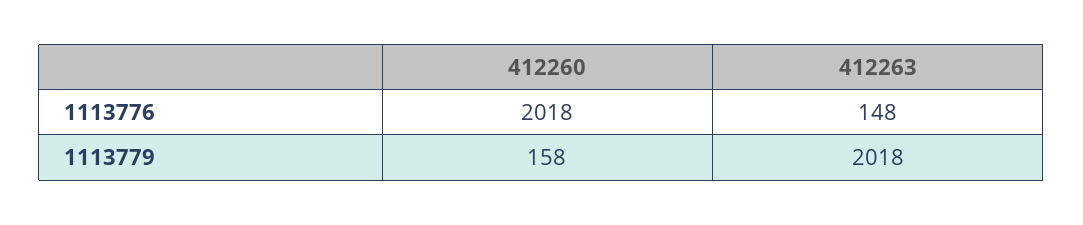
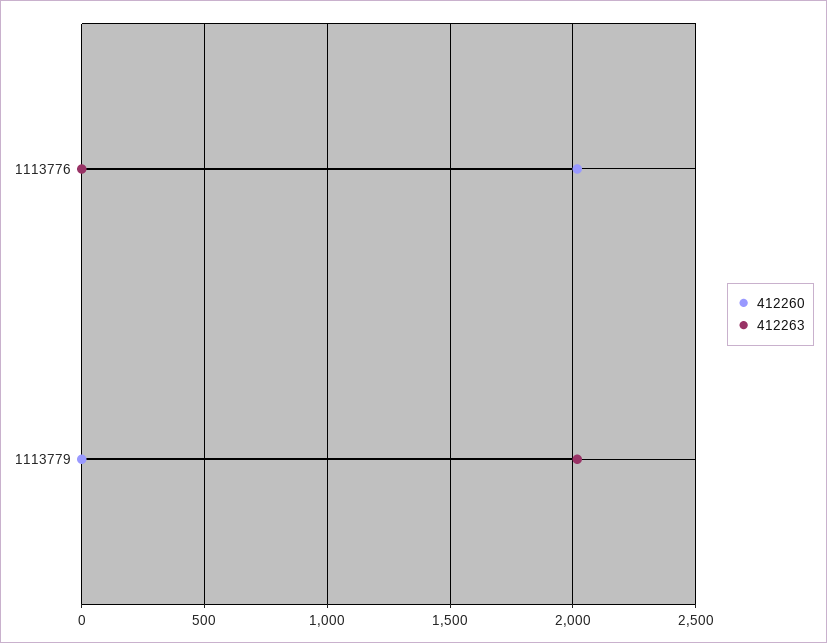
412263, 1113776: 148 -> 0
412260, 1113779: 158 -> 0

